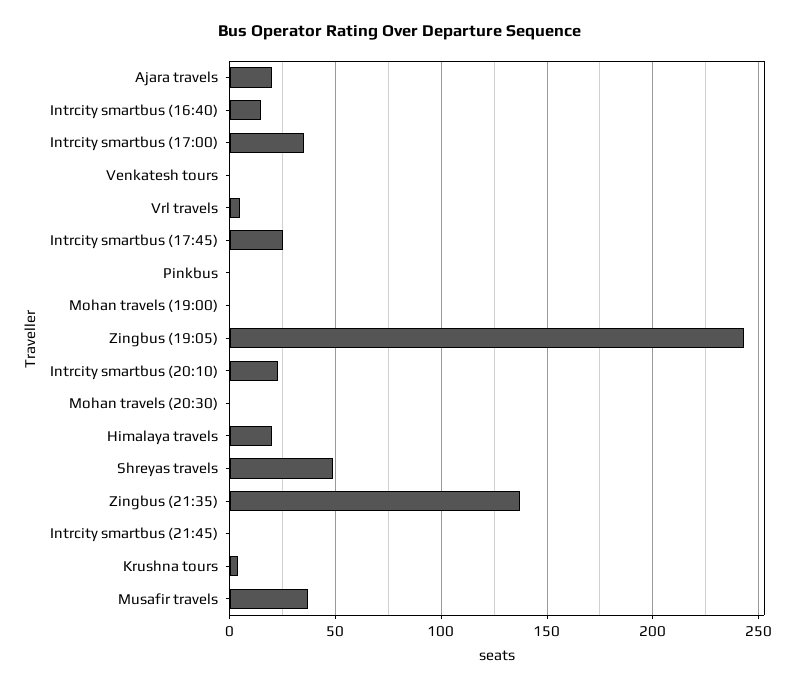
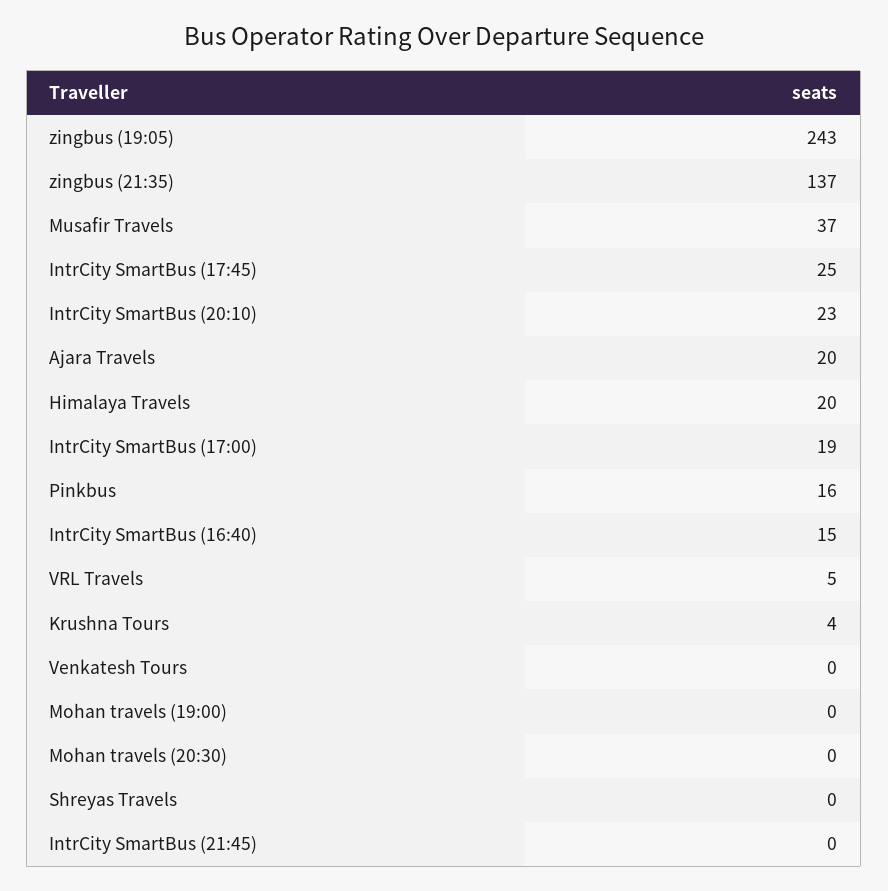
Intrcity smartbus (17:00): 35 -> 19
Pinkbus: 0 -> 16
Shreyas travels: 50 -> 0

